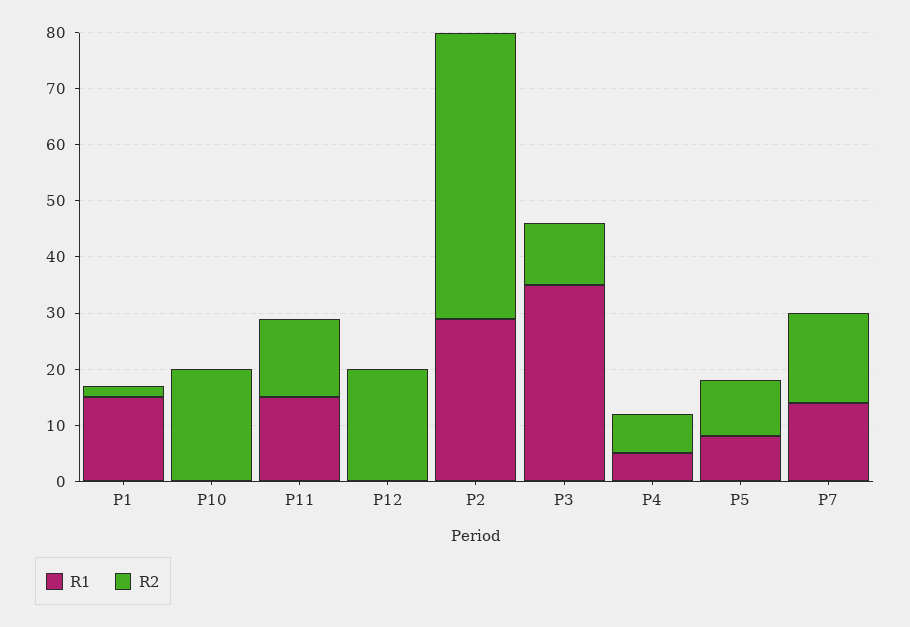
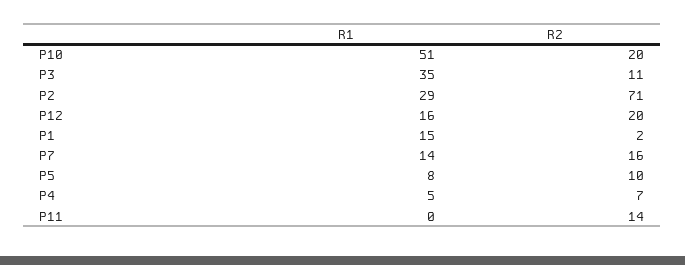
R1, P10: 0 -> 51
R1, P11: 15 -> 0
R1, P12: 0 -> 16
R2, P2: 50 -> 71

